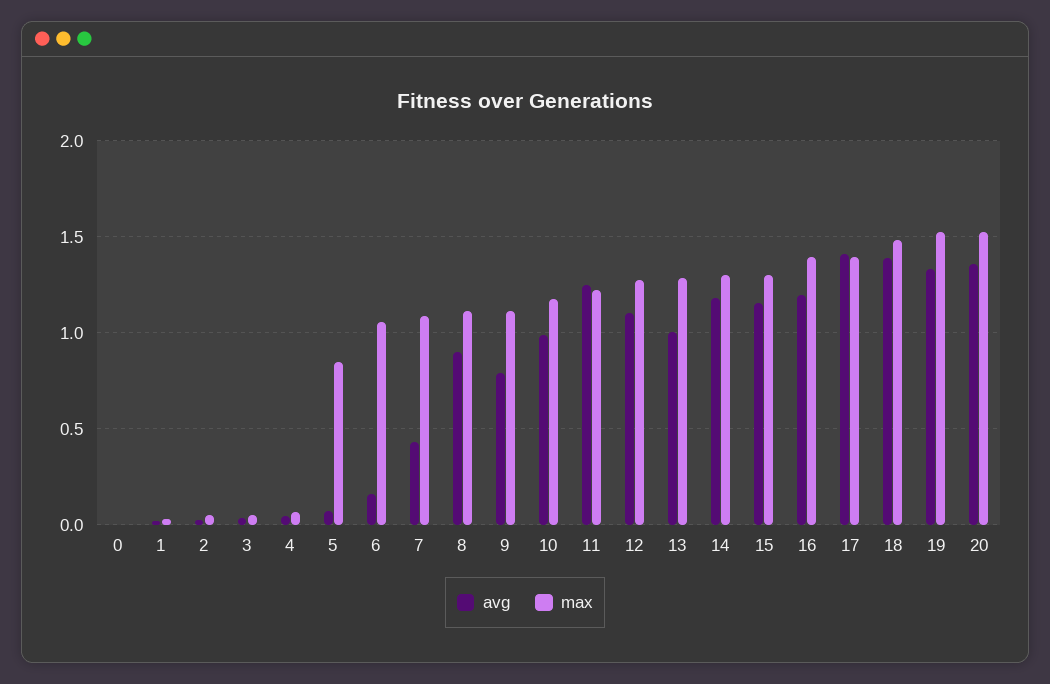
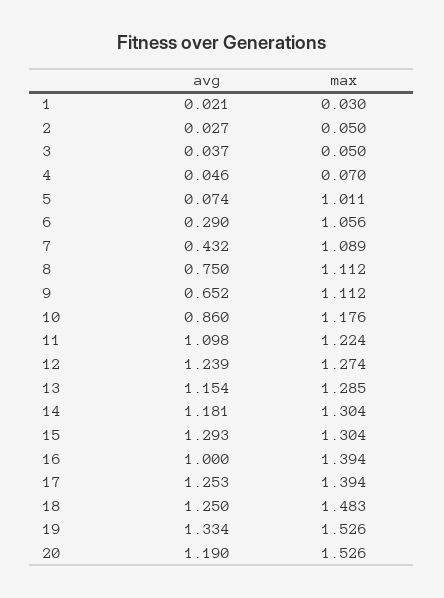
avg, 0: 0 -> none
max, 0: 0 -> none
max, 5: 0.85 -> 1.011
avg, 6: 0.15 -> 0.29
avg, 8: 0.9 -> 0.75
avg, 9: 0.8 -> 0.652
avg, 10: 1 -> 0.86
avg, 11: 1.25 -> 1.098
avg, 12: 1.1 -> 1.239
avg, 13: 1 -> 1.154
avg, 15: 1.15 -> 1.293
avg, 16: 1.2 -> 1
avg, 17: 1.4 -> 1.253
avg, 18: 1.4 -> 1.25
avg, 20: 1.35 -> 1.19

